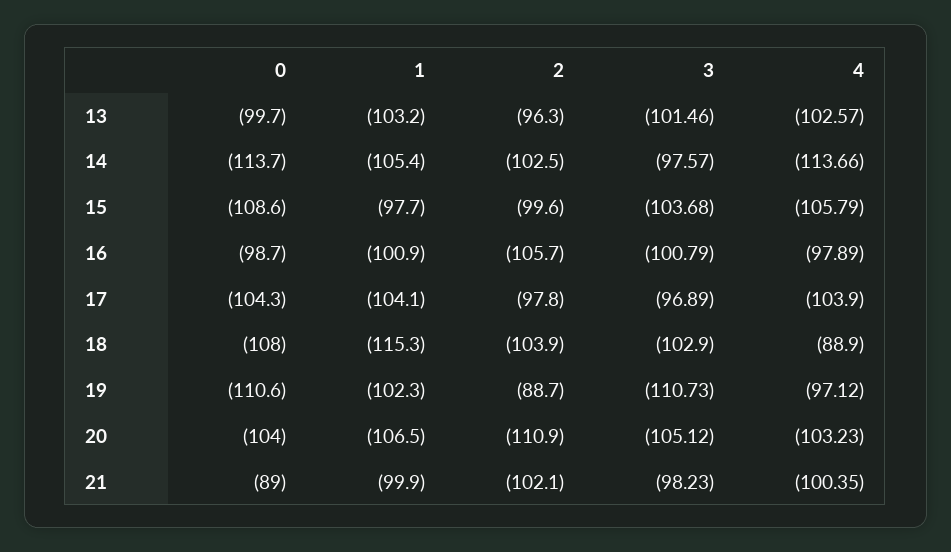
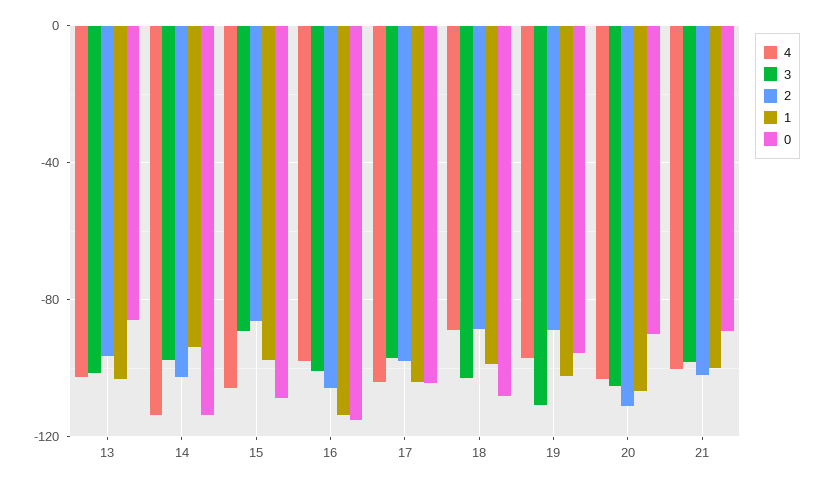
0, 13: -99.7 -> -85
1, 14: -105.4 -> -95
2, 15: -99.6 -> -85
3, 15: -103.68 -> -90
0, 16: -98.7 -> -115
1, 16: -100.9 -> -115
1, 18: -115.3 -> -100
2, 18: -103.9 -> -90
0, 19: -110.6 -> -95
0, 20: -104 -> -90

